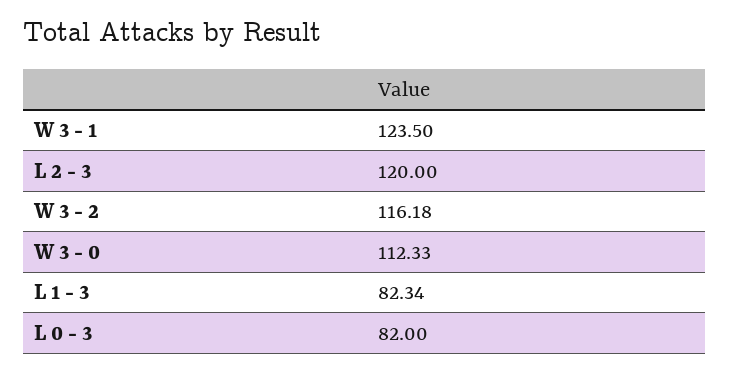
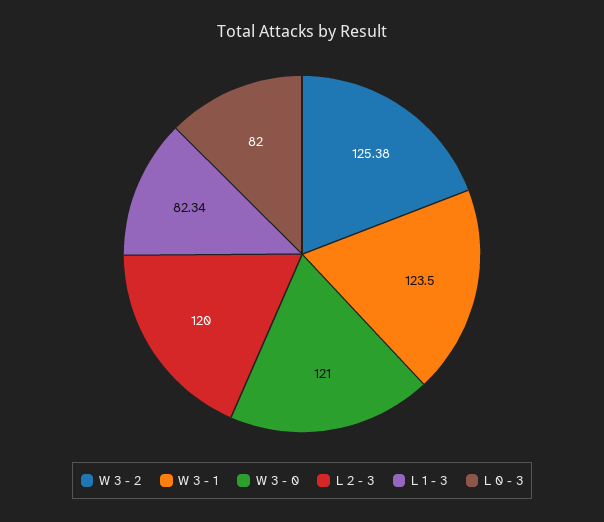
W 3 - 2: 116.18 -> 125.38
W 3 - 0: 112.33 -> 121

